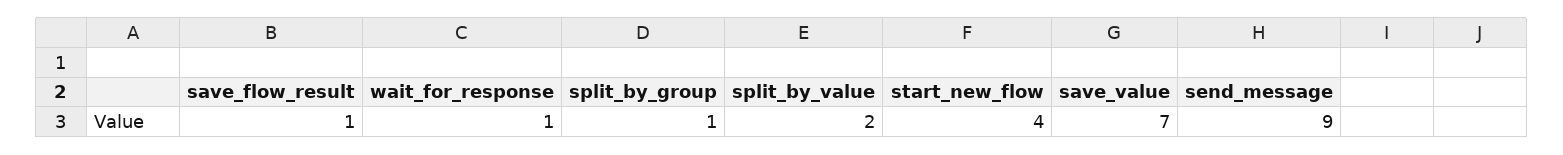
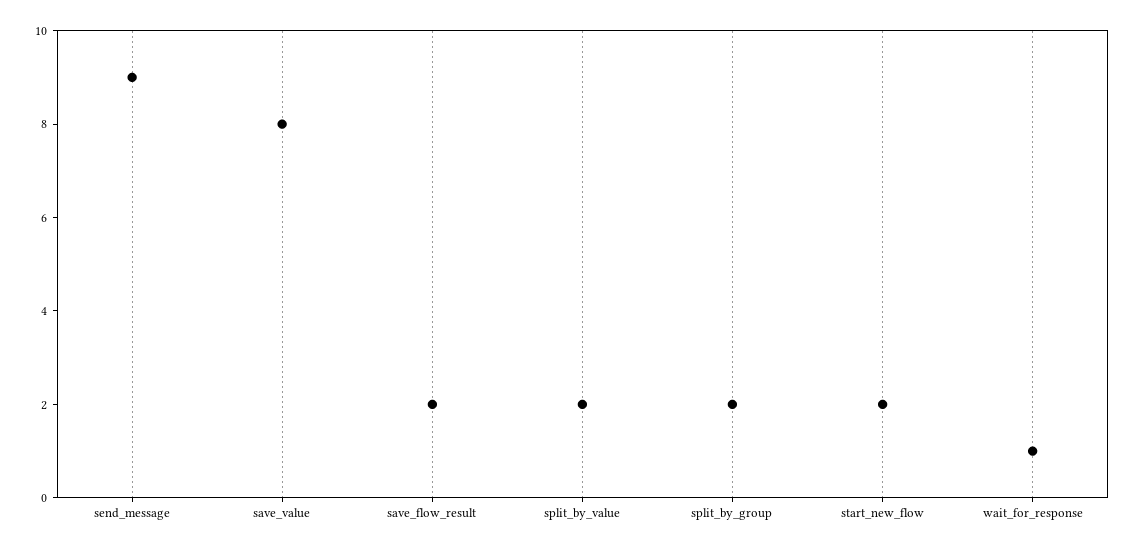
save_flow_result: 1 -> 2
split_by_group: 1 -> 2
start_new_flow: 4 -> 2
save_value: 7 -> 8

